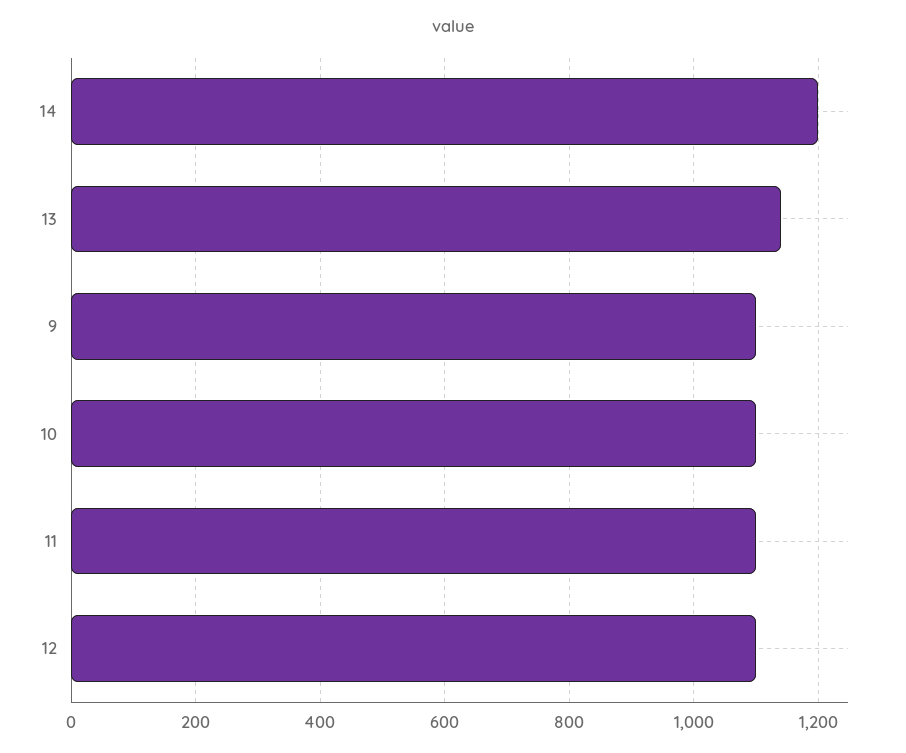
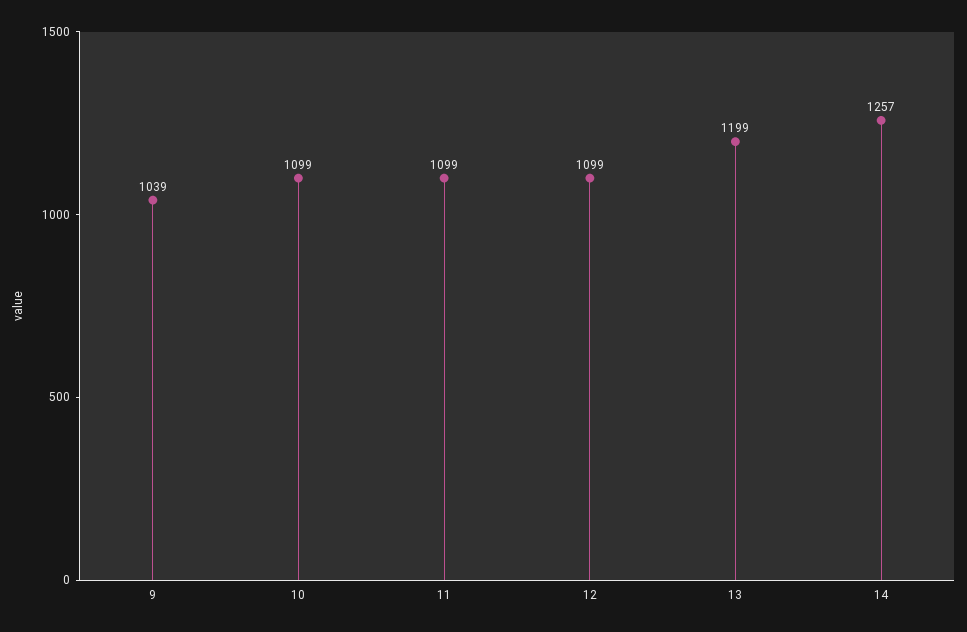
14: 1200 -> 1257
13: 1140 -> 1199
9: 1100 -> 1039

